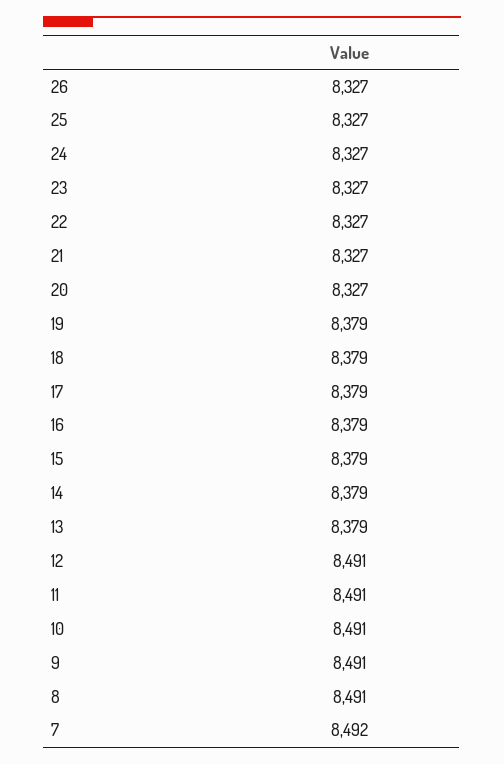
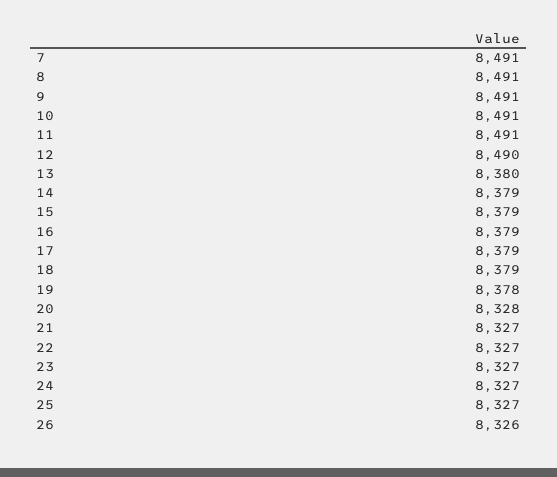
26: 8327 -> 8326
20: 8327 -> 8328
19: 8379 -> 8378
13: 8379 -> 8380
12: 8491 -> 8490
7: 8492 -> 8491

